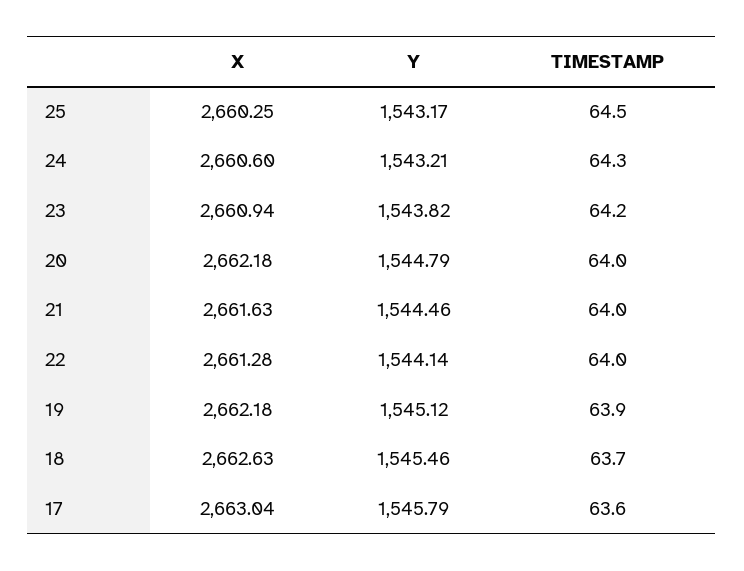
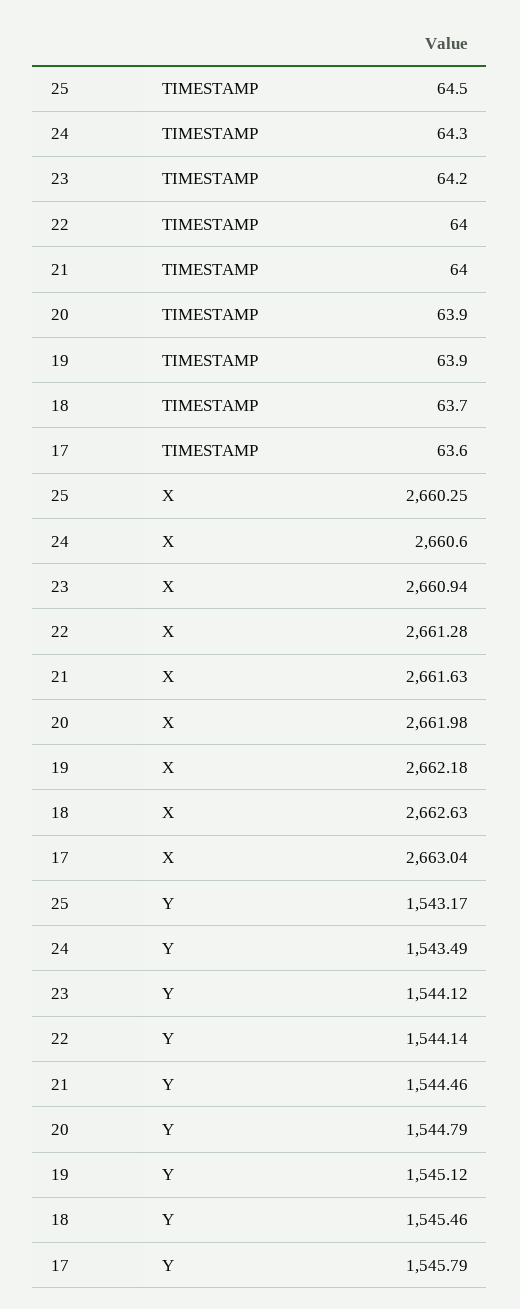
Y, 24: 1543.21 -> 1543.49
Y, 23: 1543.82 -> 1544.12
X, 20: 2662.18 -> 2661.98
TIMESTAMP, 20: 64 -> 63.9

